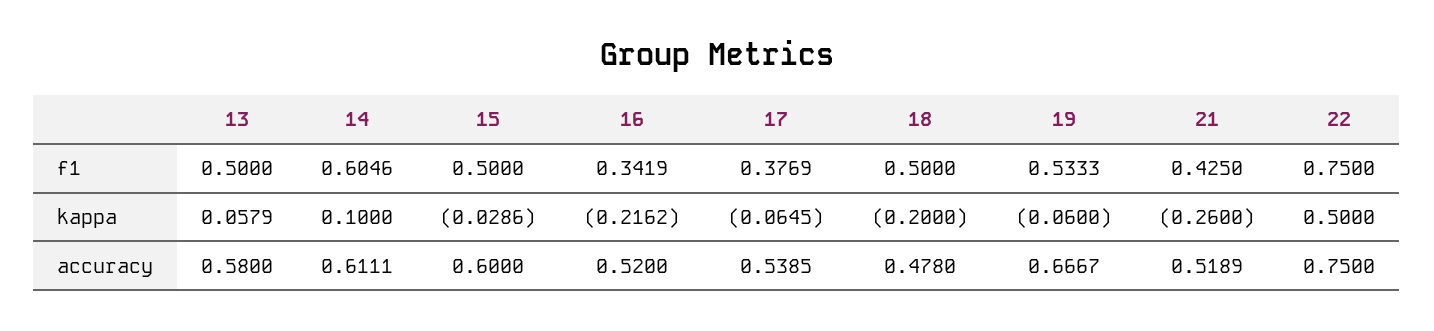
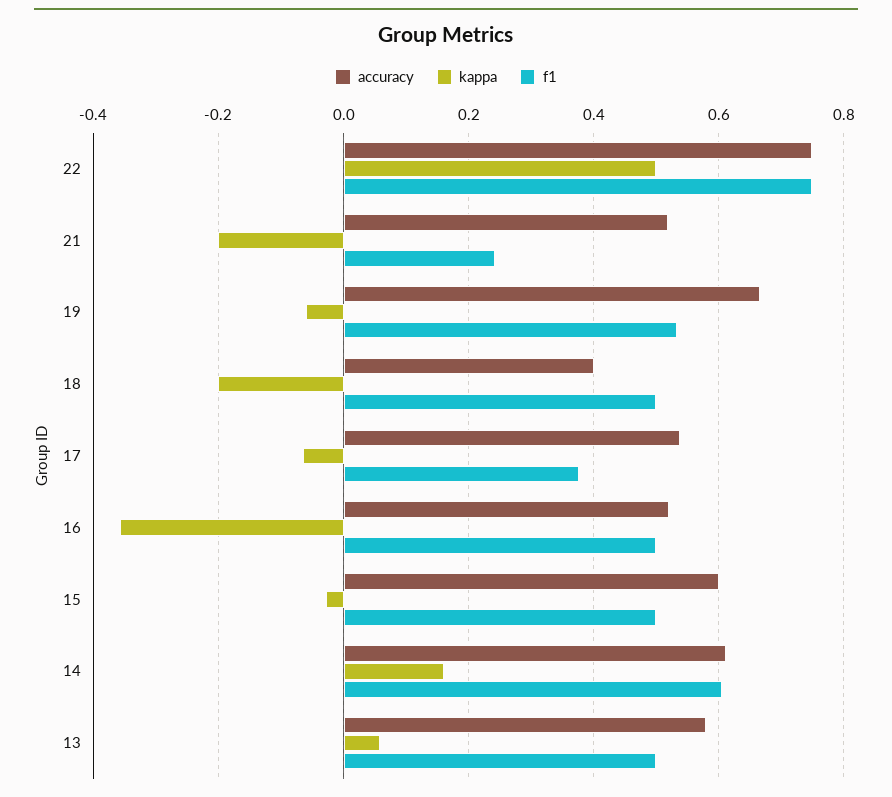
f1, 16: 0.3419 -> 0.5
f1, 21: 0.425 -> 0.24
kappa, 14: 0.1 -> 0.16
kappa, 16: -0.2162 -> -0.36
kappa, 21: -0.26 -> -0.2
accuracy, 18: 0.478 -> 0.4

